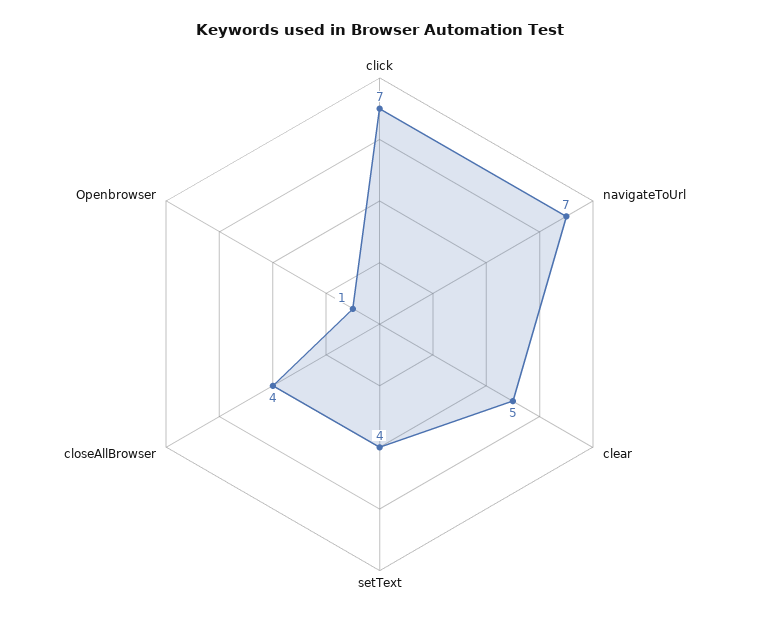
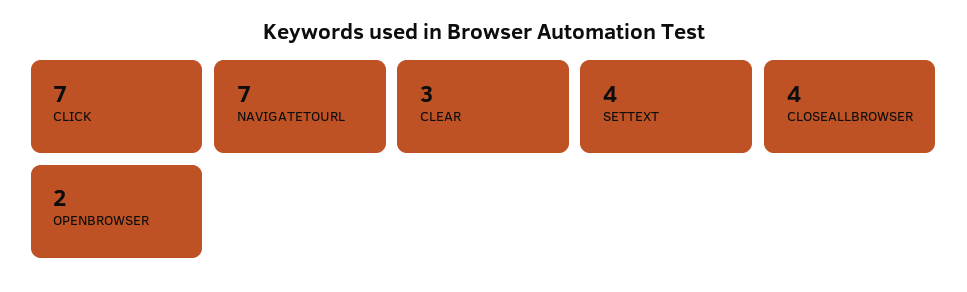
clear: 5 -> 3
Openbrowser: 1 -> 2

